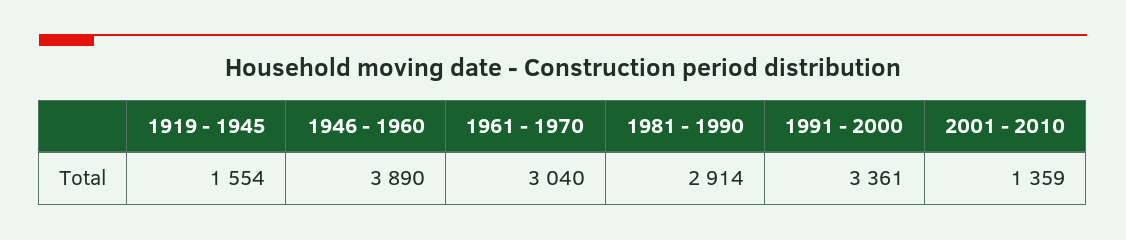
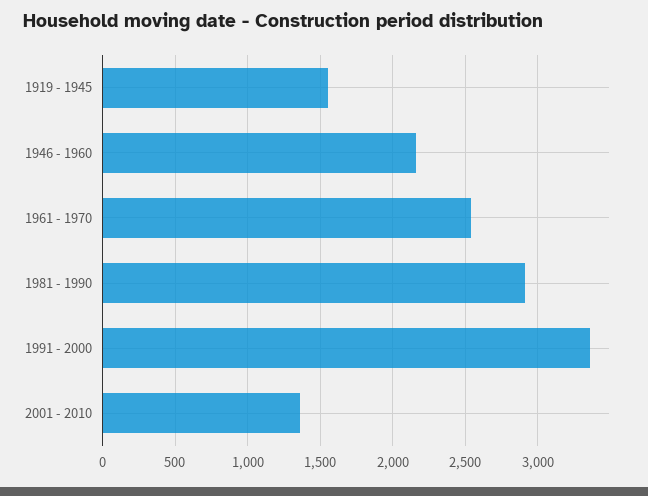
1946 - 1960: 3890 -> 2150
1961 - 1970: 3040 -> 2550

